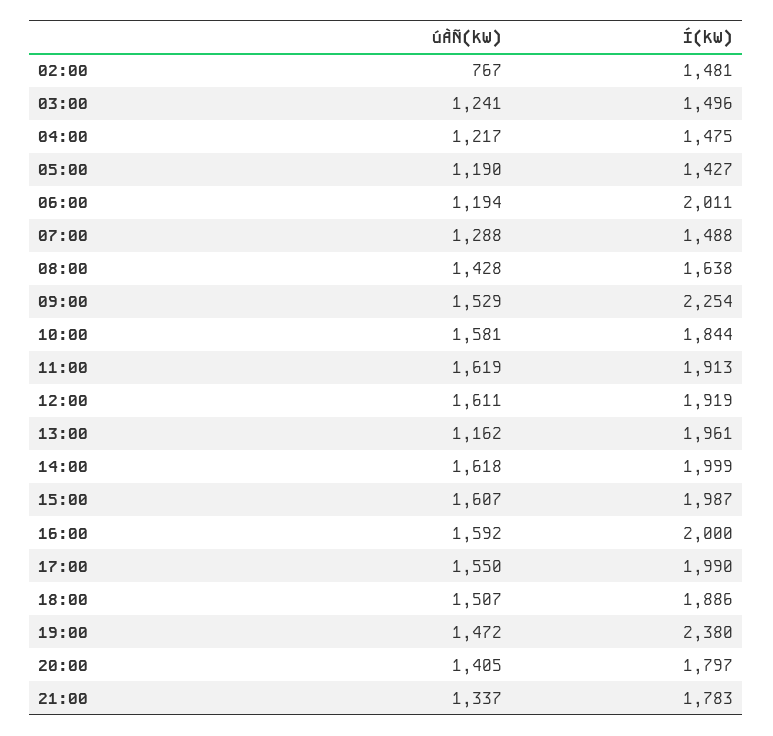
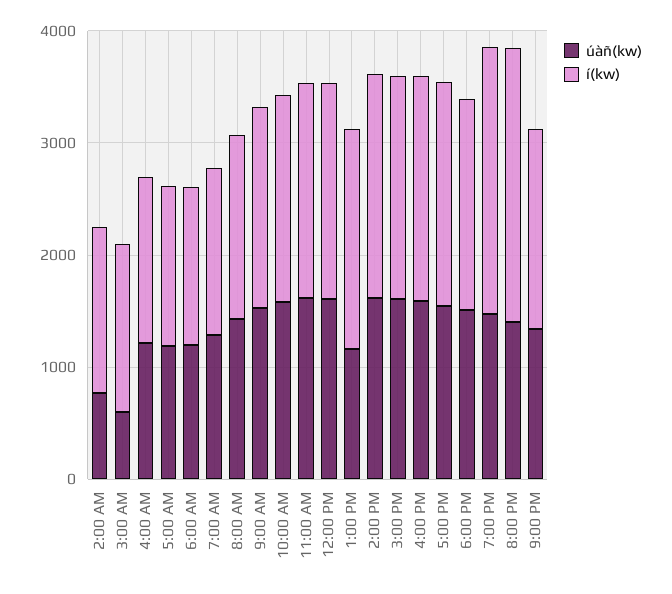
úÀÑ(kW), 03:00: 1241 -> 600
Í(kW), 06:00: 2011 -> 1400
Í(kW), 09:00: 2254 -> 1800
Í(kW), 20:00: 1797 -> 2400

